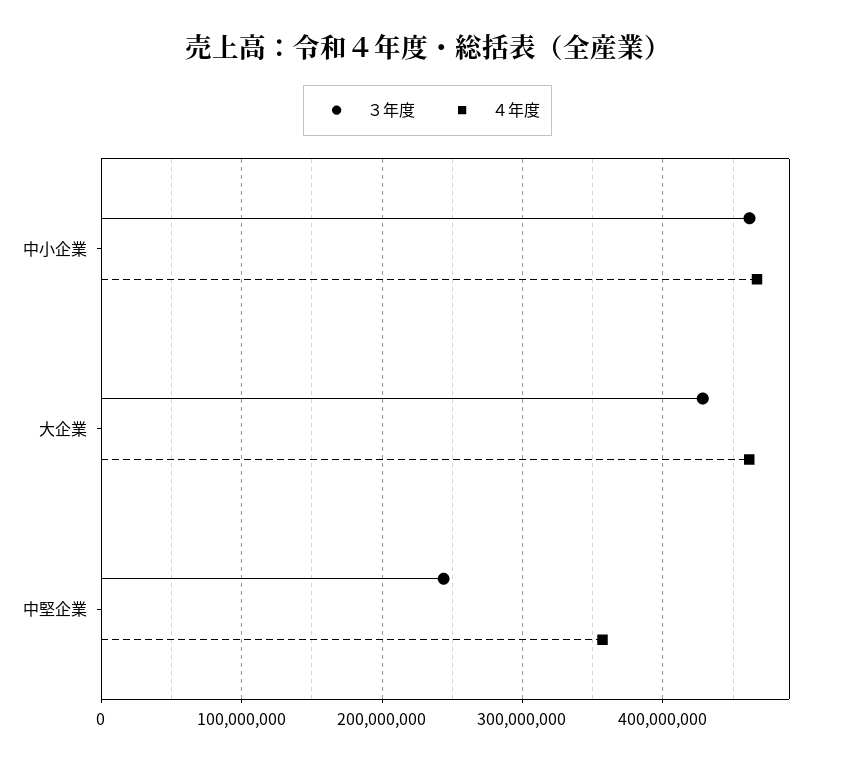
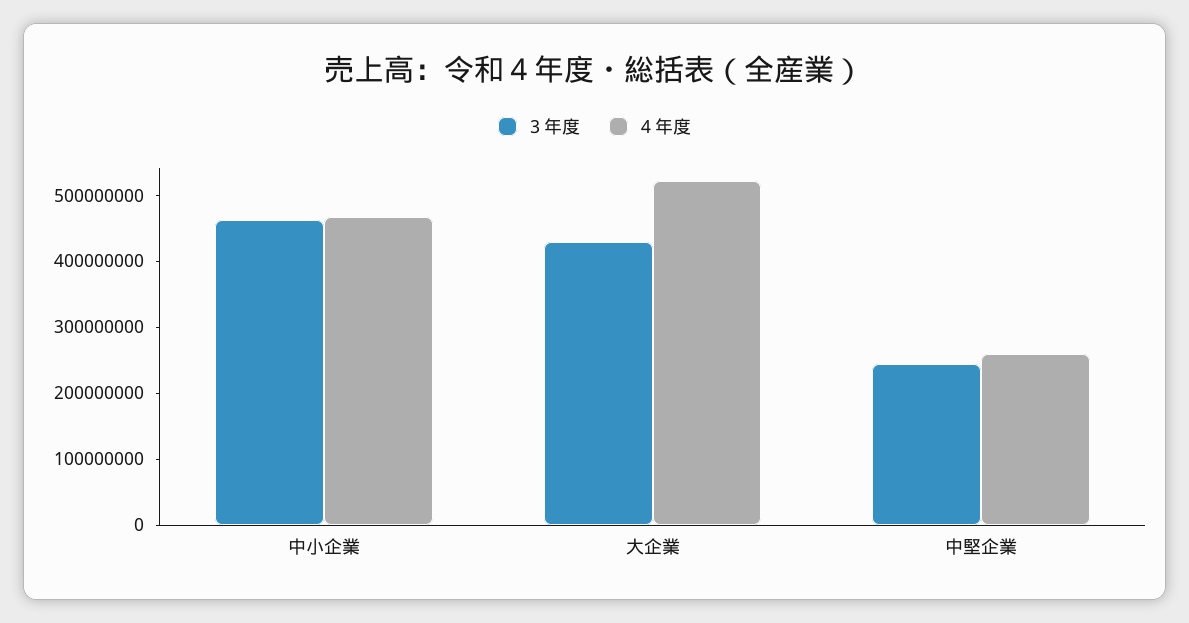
４年度, 大企業: 460000000 -> 520000000
４年度, 中堅企業: 360000000 -> 260000000

